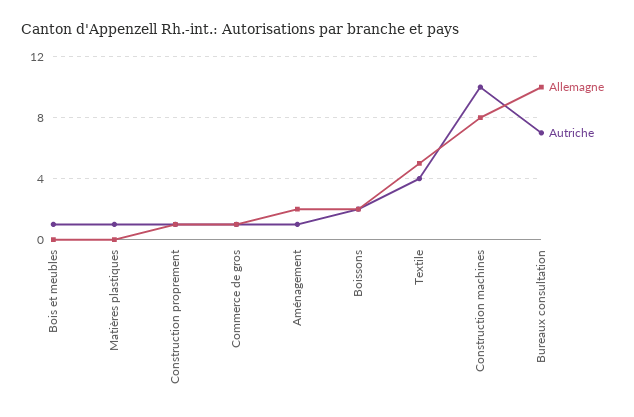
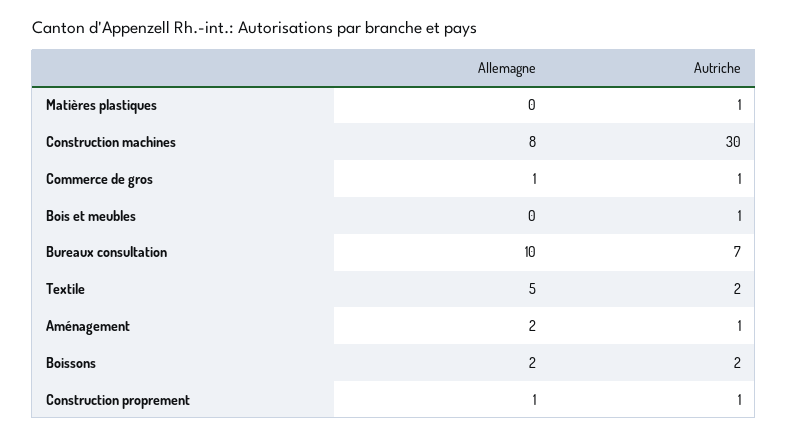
Autriche, Textile: 4 -> 2
Autriche, Construction machines: 10 -> 30

